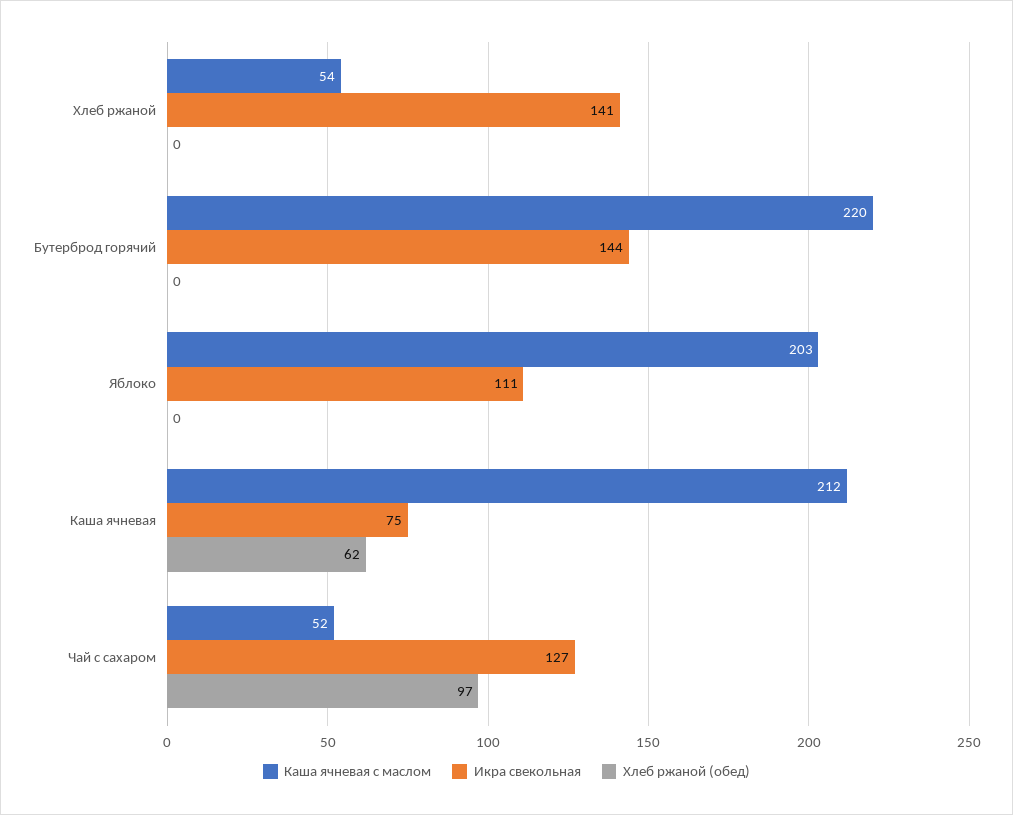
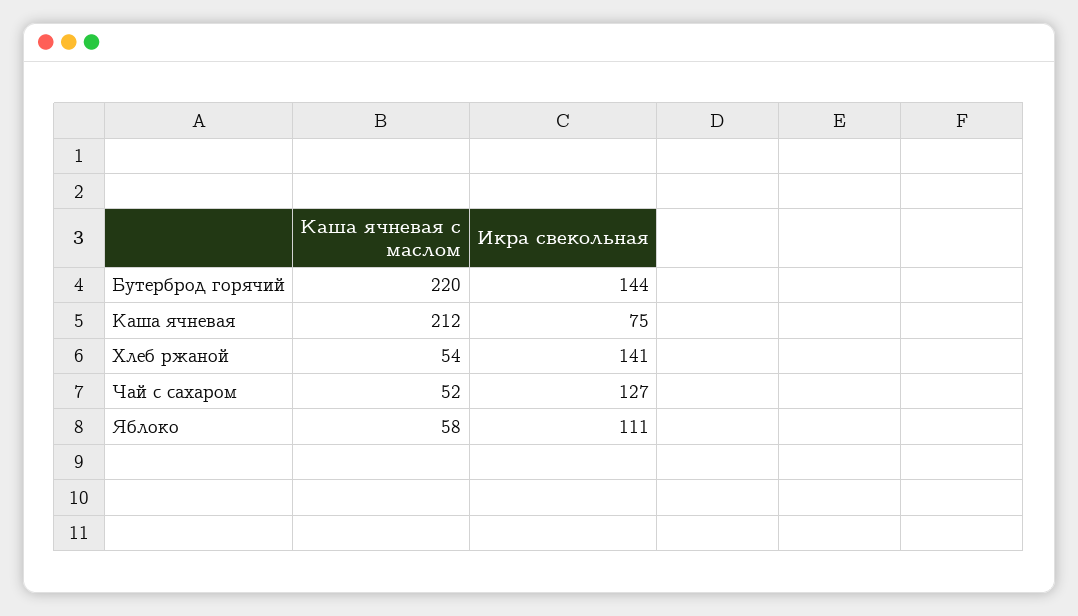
Хлеб ржаной (обед), Хлеб ржаной: 0 -> none
Хлеб ржаной (обед), Бутерброд горячий: 0 -> none
Каша ячневая с маслом, Яблоко: 203 -> 58
Хлеб ржаной (обед), Яблоко: 0 -> none
Хлеб ржаной (обед), Каша ячневая: 62 -> none
Хлеб ржаной (обед), Чай с сахаром: 97 -> none

